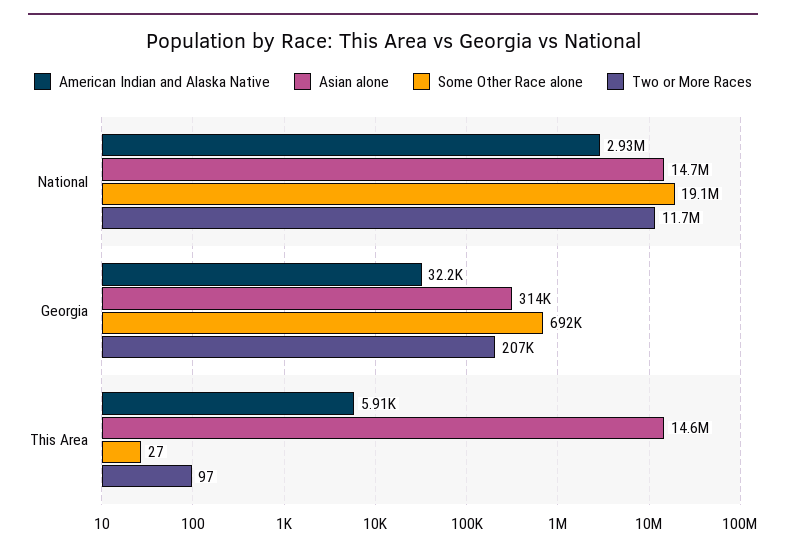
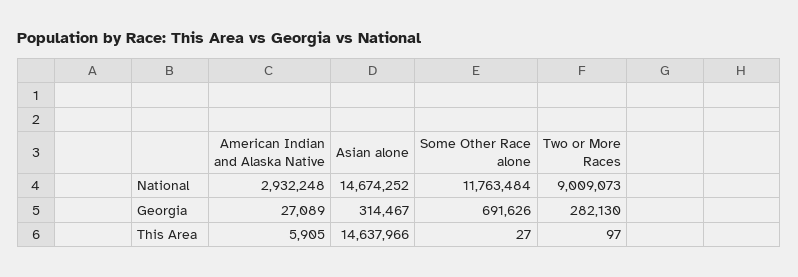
Some Other Race alone, National: 19100000 -> 11763484
Two or More Races, National: 11700000 -> 9009073
American Indian and Alaska Native, Georgia: 32200 -> 27089
Two or More Races, Georgia: 207000 -> 282130

